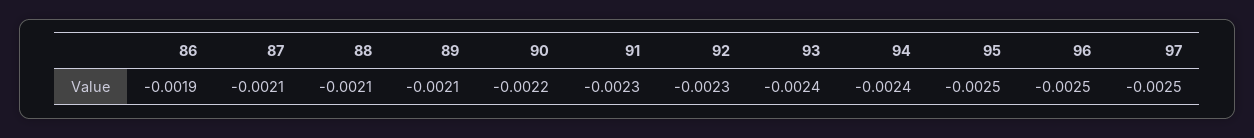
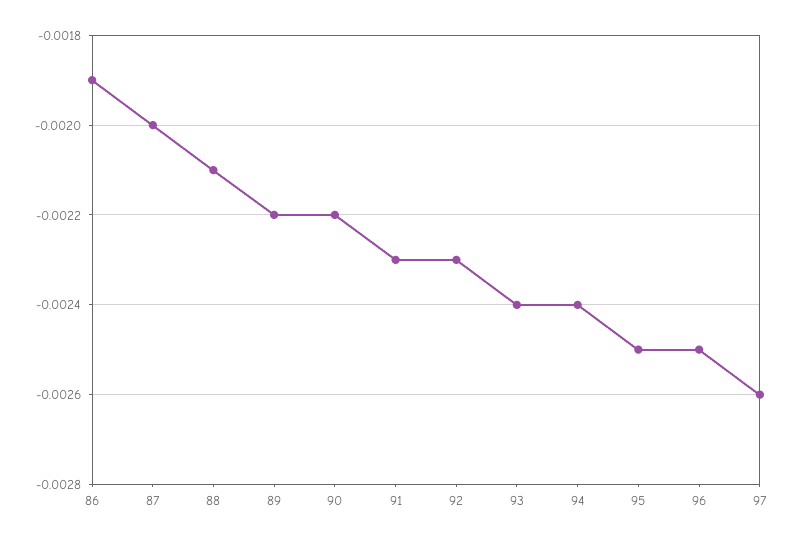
87: -0.0021 -> -0.002
89: -0.0021 -> -0.0022
97: -0.0025 -> -0.0026

